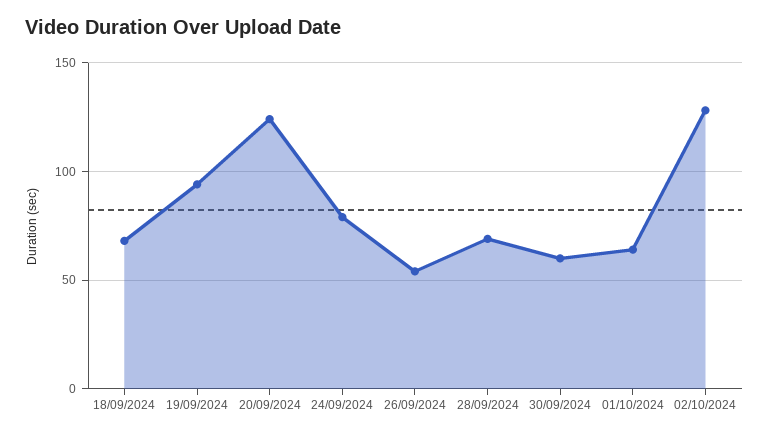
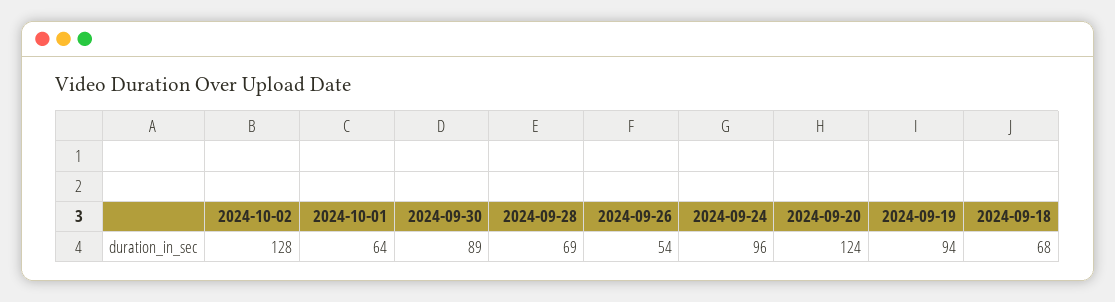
24/09/2024: 80 -> 96
30/09/2024: 60 -> 89

